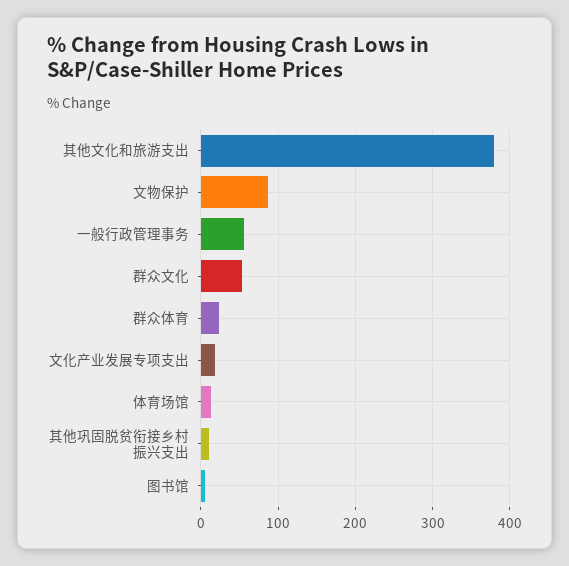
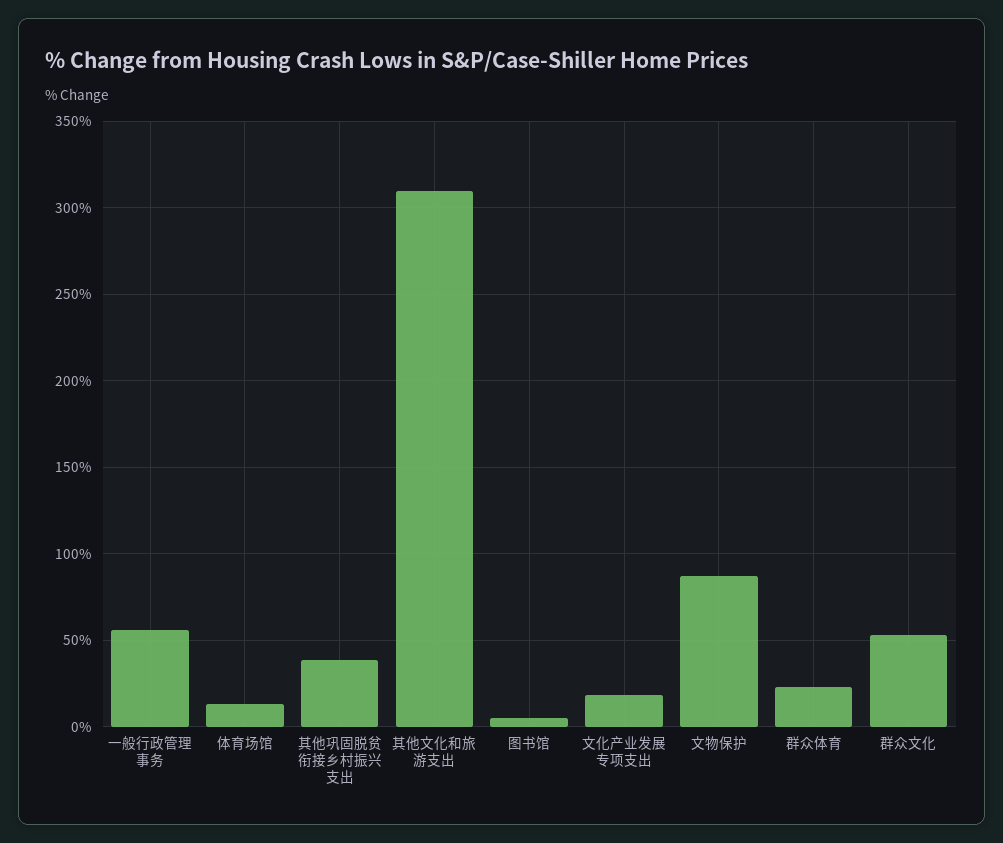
其他文化和旅游支出: 380 -> 310
其他巩固脱贫衔接乡村振兴支出: 10 -> 40

